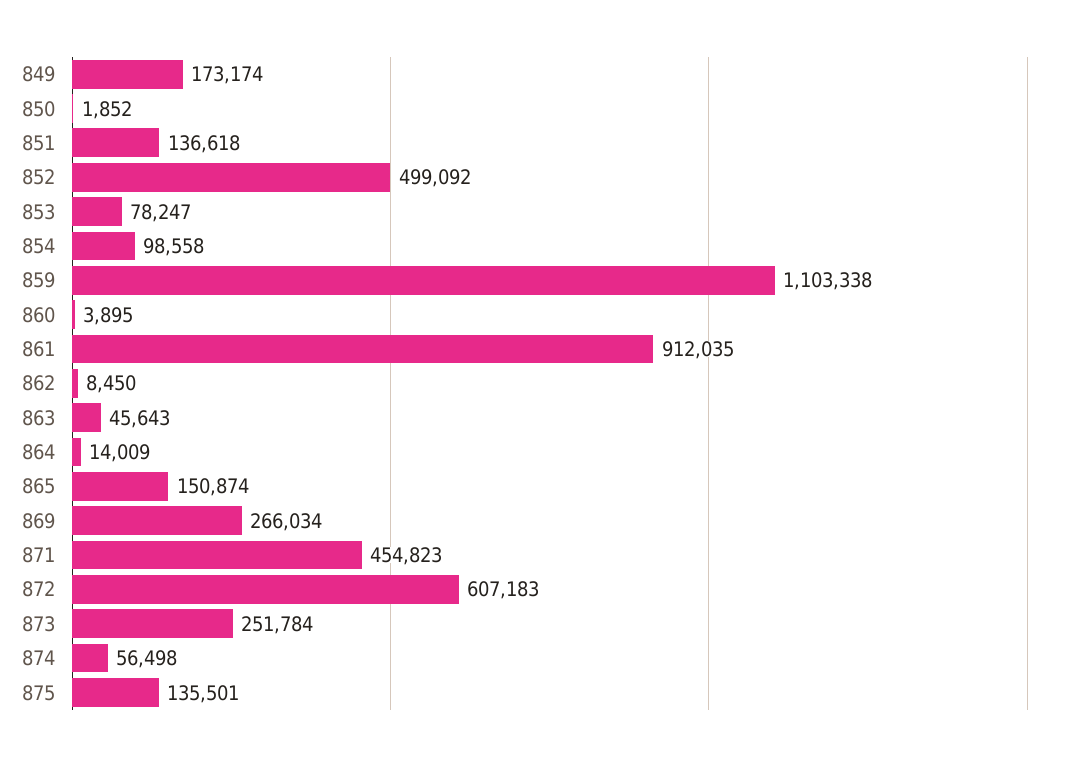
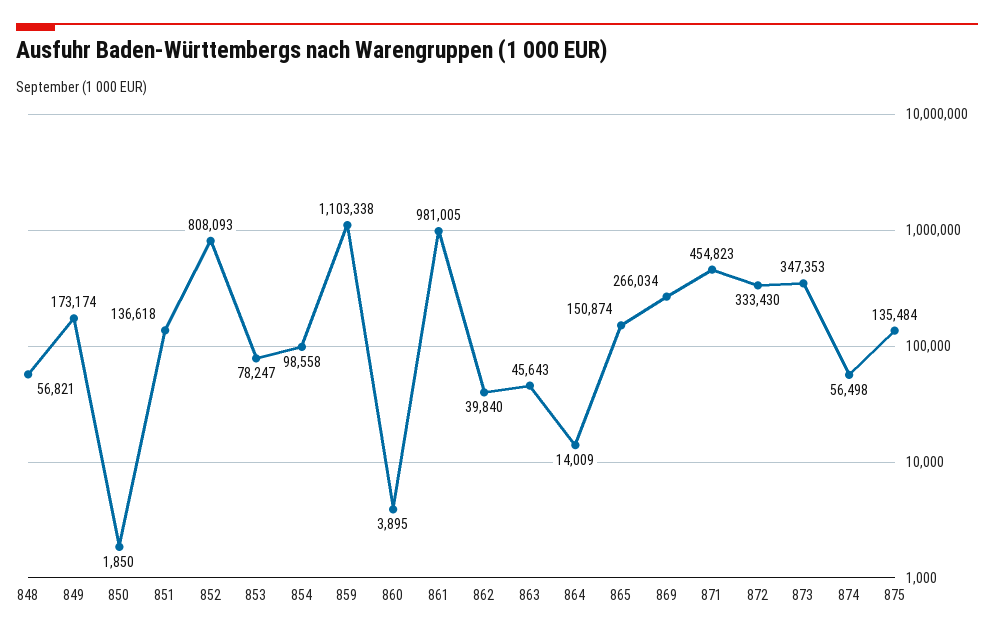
850: 1852 -> 1850
852: 499092 -> 808093
861: 912035 -> 981005
862: 8450 -> 39840
872: 607183 -> 333430
873: 251784 -> 347353
875: 135501 -> 135484
848: none -> 56821

